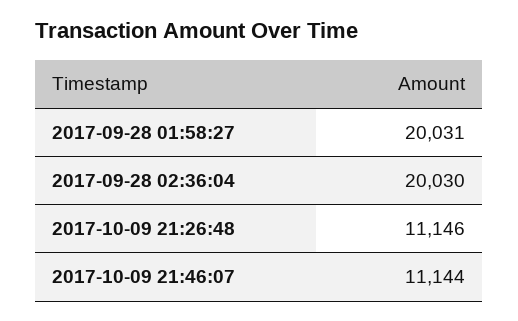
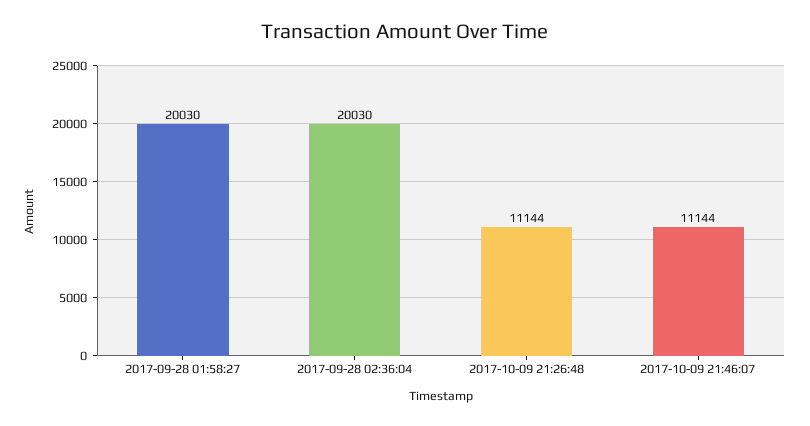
2017-09-28 01:58:27: 20031 -> 20030
2017-10-09 21:26:48: 11146 -> 11144

